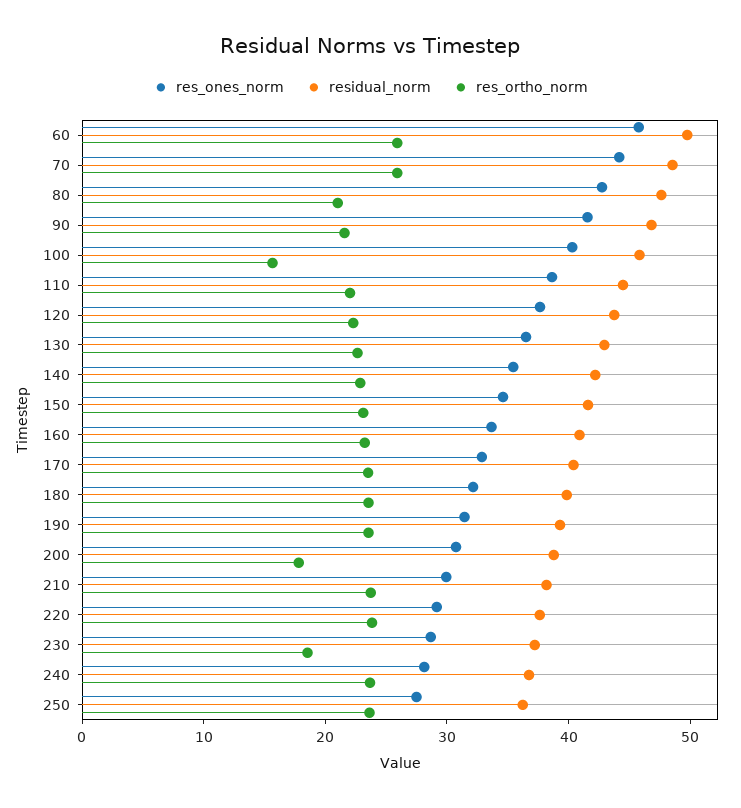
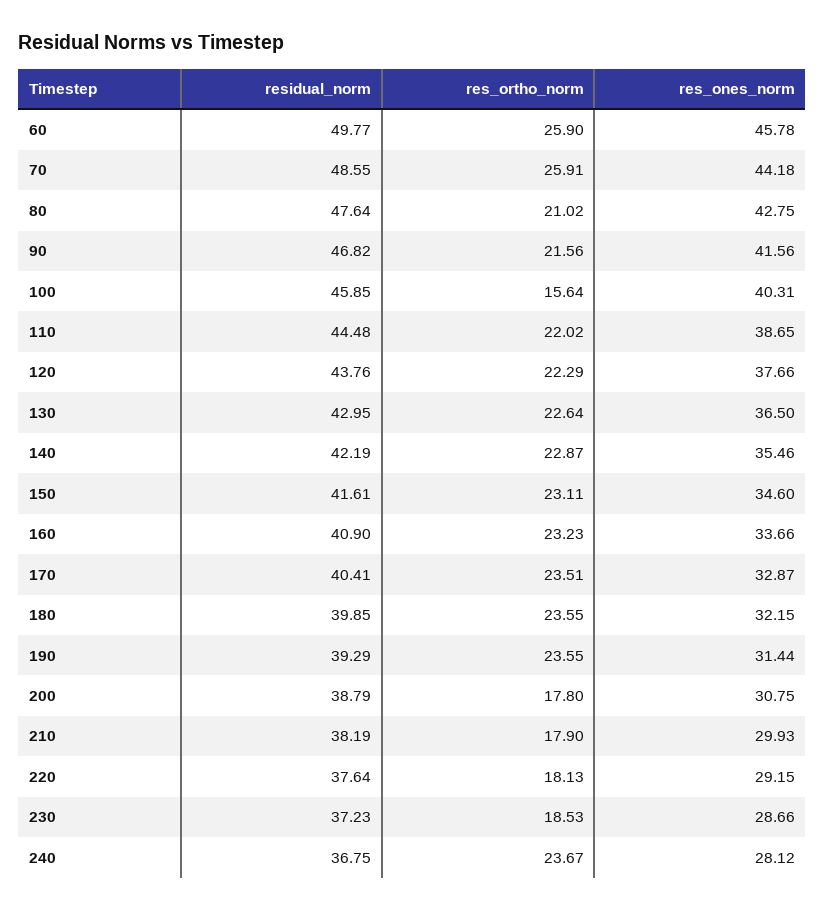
res_ortho_norm, 210: 24 -> 17.9
res_ortho_norm, 220: 24 -> 18.13
res_ones_norm, 250: 28 -> none
residual_norm, 250: 36 -> none
res_ortho_norm, 250: 24 -> none

